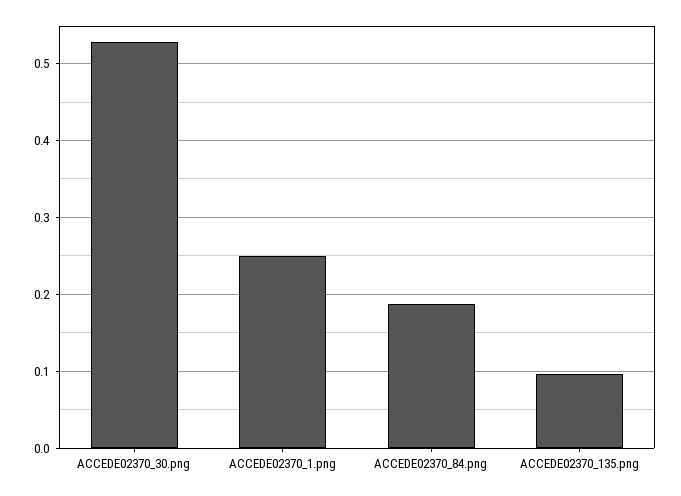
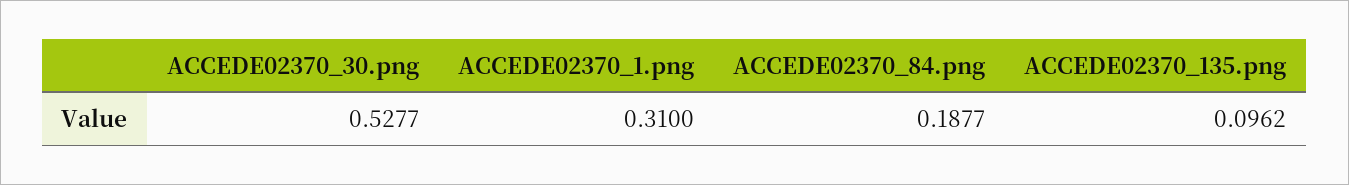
ACCEDE02370_1.png: 0.25 -> 0.31

